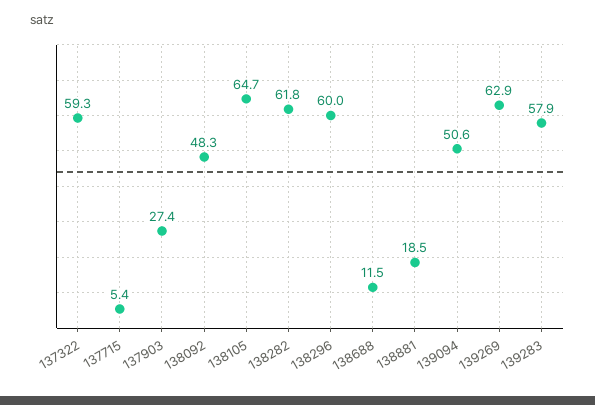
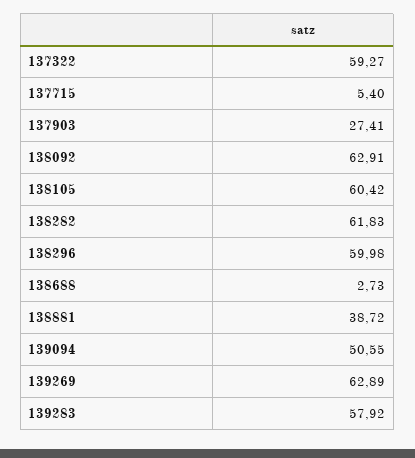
138092: 48.3 -> 62.91
138105: 64.7 -> 60.42
138688: 11.5 -> 2.73
138881: 18.5 -> 38.72

